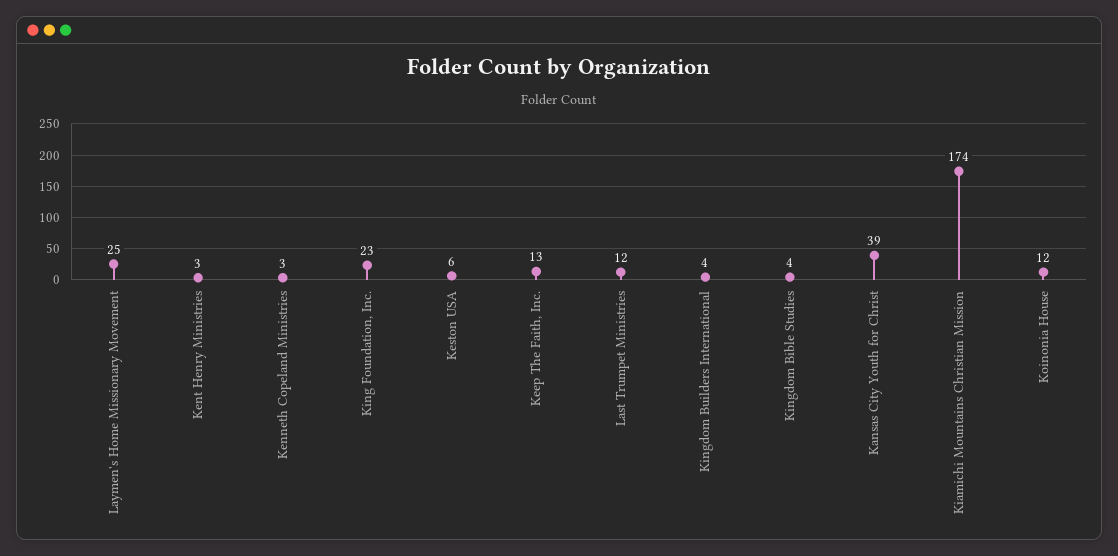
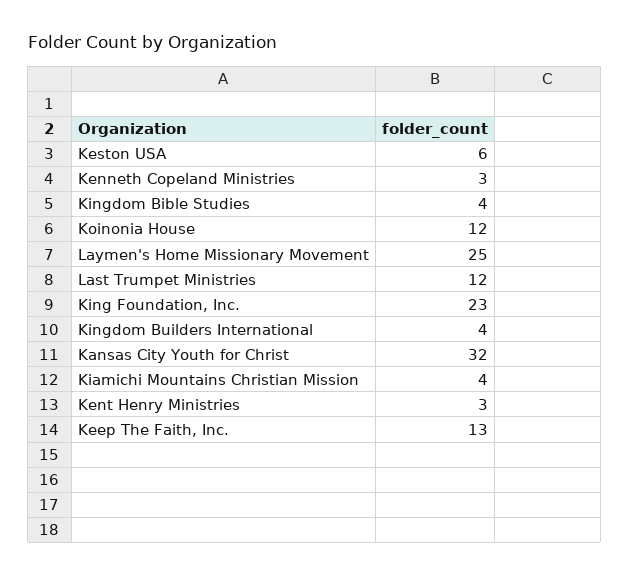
Kansas City Youth for Christ: 39 -> 32
Kiamichi Mountains Christian Mission: 174 -> 4

